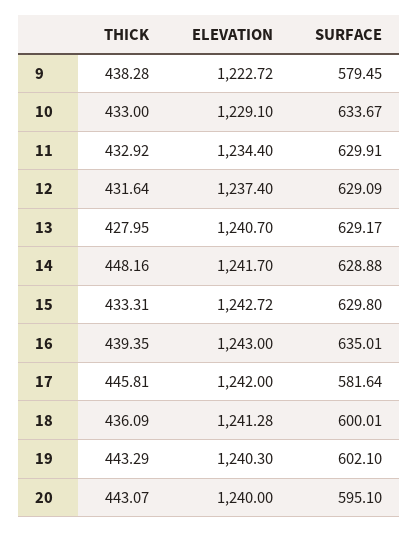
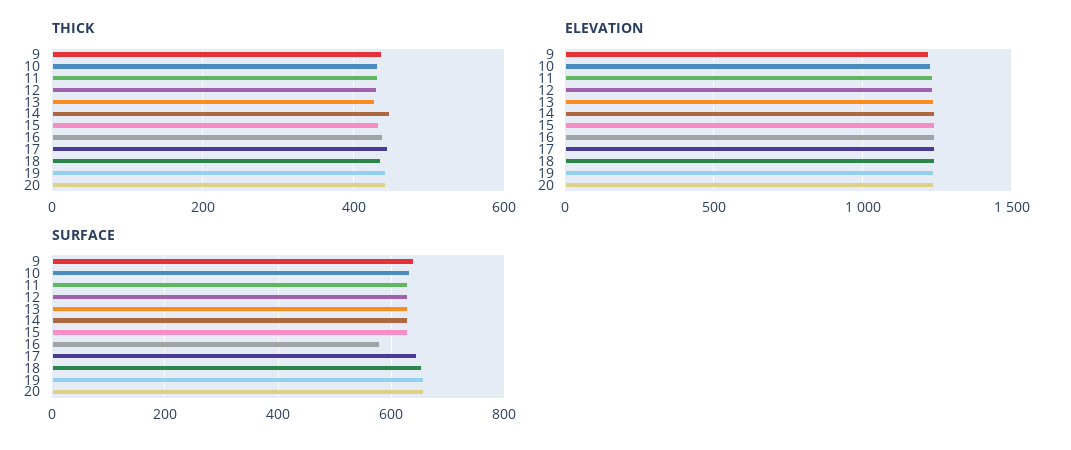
SURFACE, 9: 579.45 -> 640
SURFACE, 16: 635.01 -> 580
SURFACE, 17: 581.64 -> 640
SURFACE, 18: 600.01 -> 660
SURFACE, 19: 602.1 -> 660
SURFACE, 20: 595.1 -> 660

